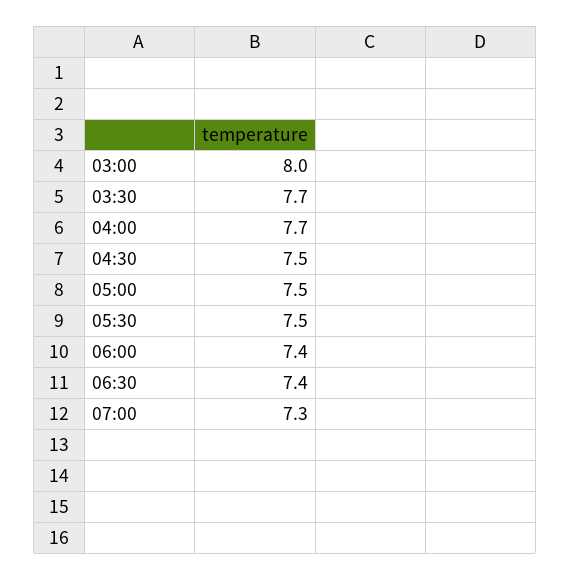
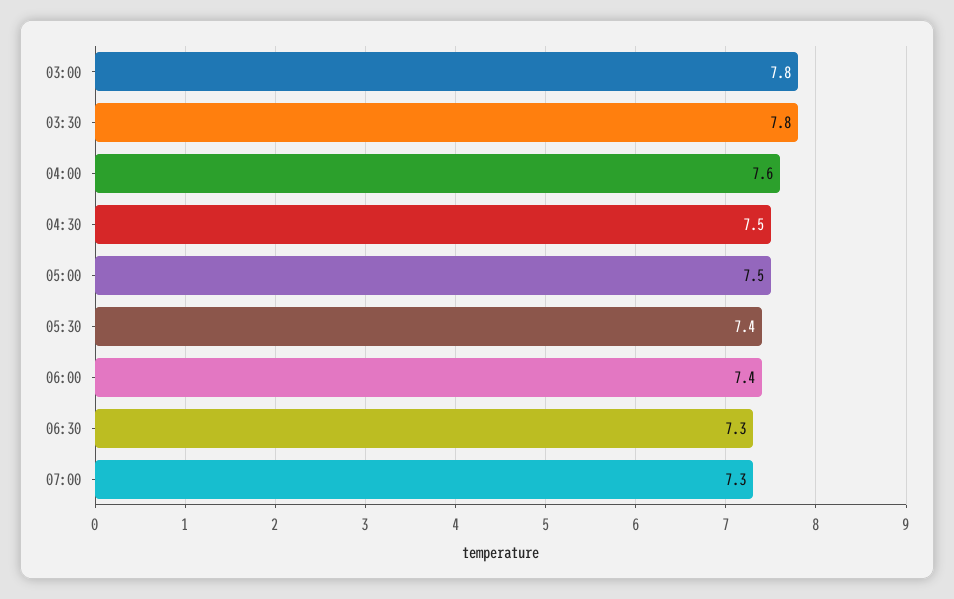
03:00: 8 -> 7.8
03:30: 7.7 -> 7.8
04:00: 7.7 -> 7.6
05:30: 7.5 -> 7.4
06:30: 7.4 -> 7.3

